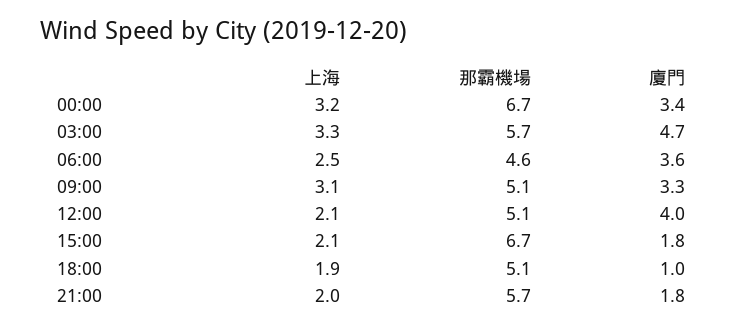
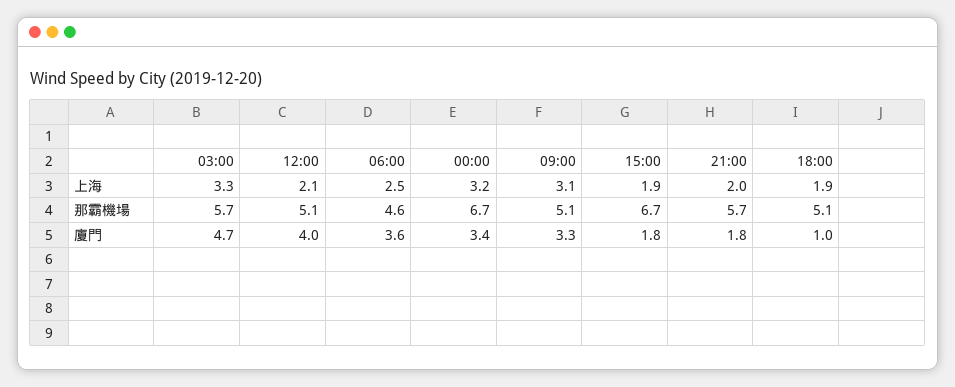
上海, 15:00: 2.1 -> 1.9

